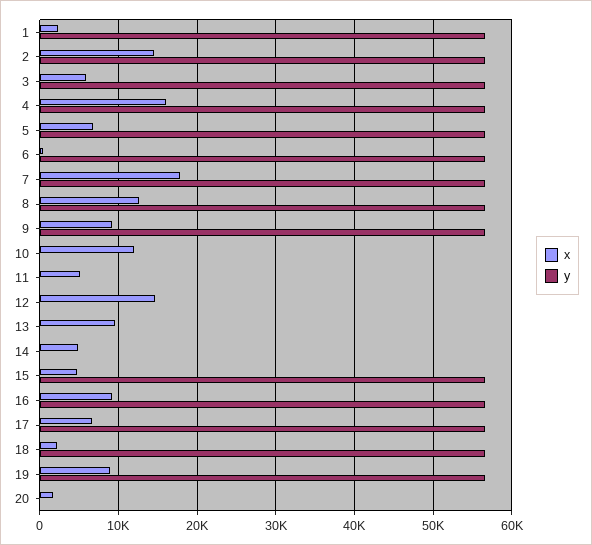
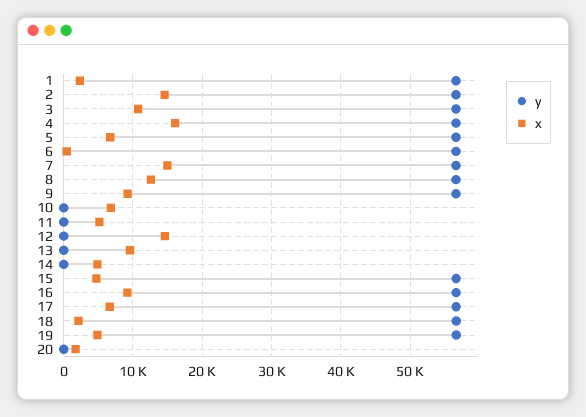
x, 3: 6000 -> 11000
x, 7: 18000 -> 15000
x, 10: 12000 -> 7000
x, 19: 9000 -> 5000

